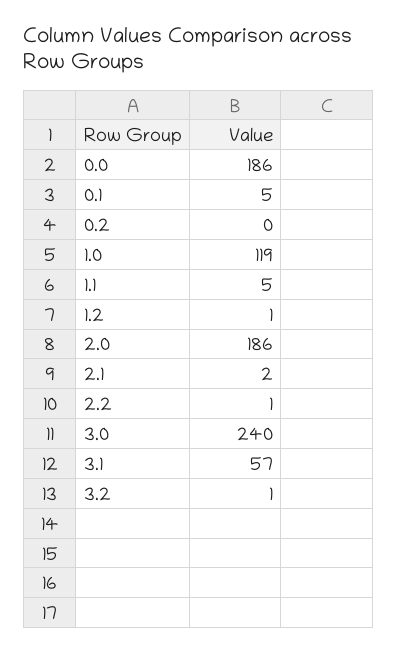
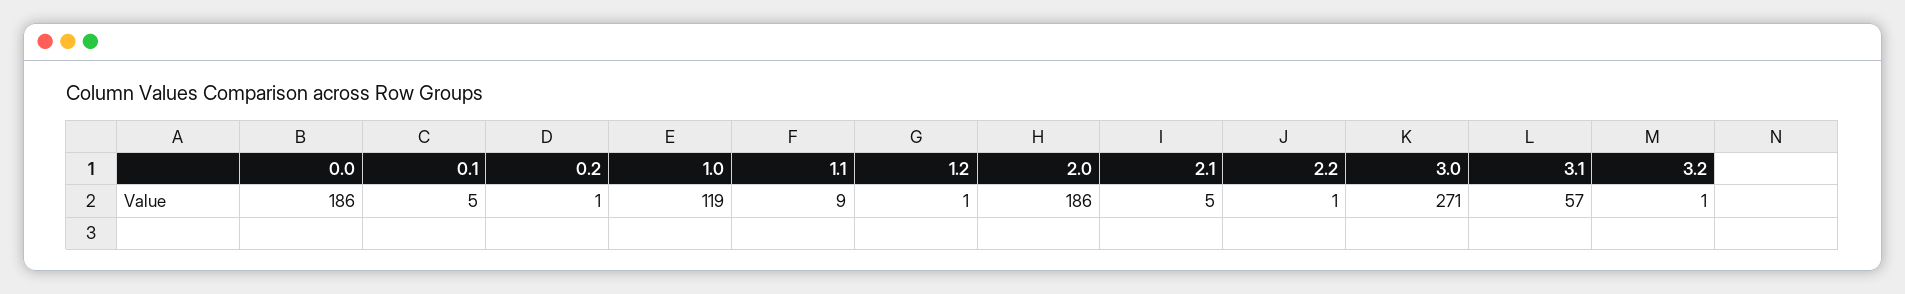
0.2: 0 -> 1
1.1: 5 -> 9
2.1: 2 -> 5
3.0: 240 -> 271

